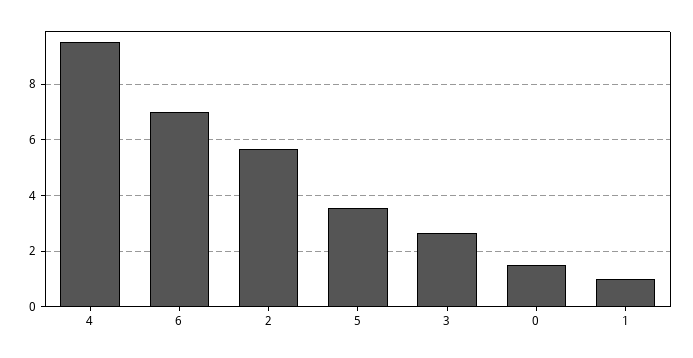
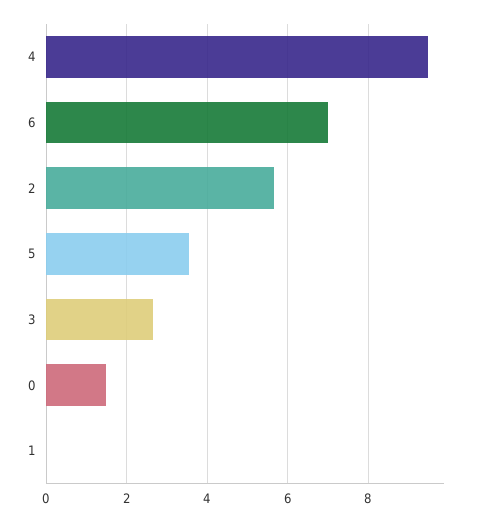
1: 1 -> 0

